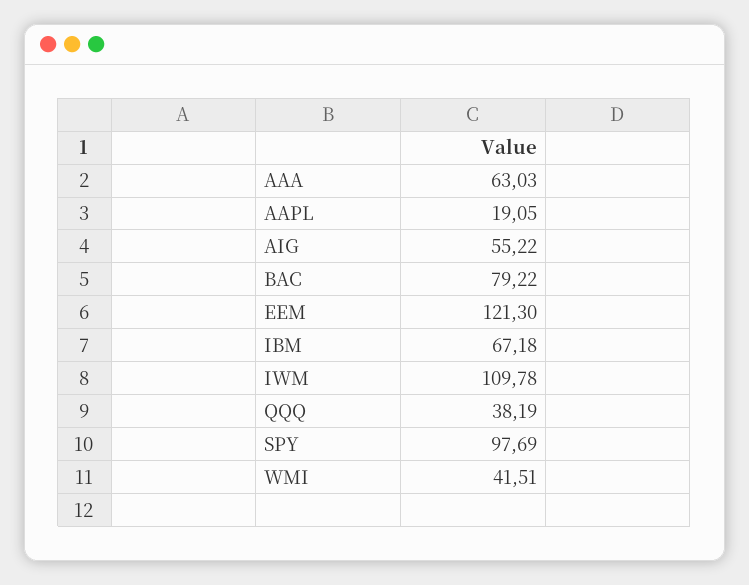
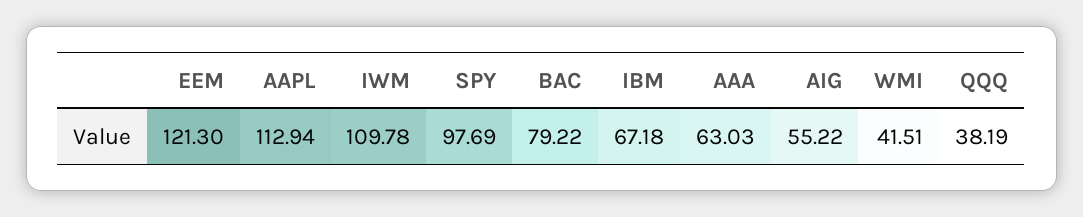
AAPL: 19.05 -> 112.94

